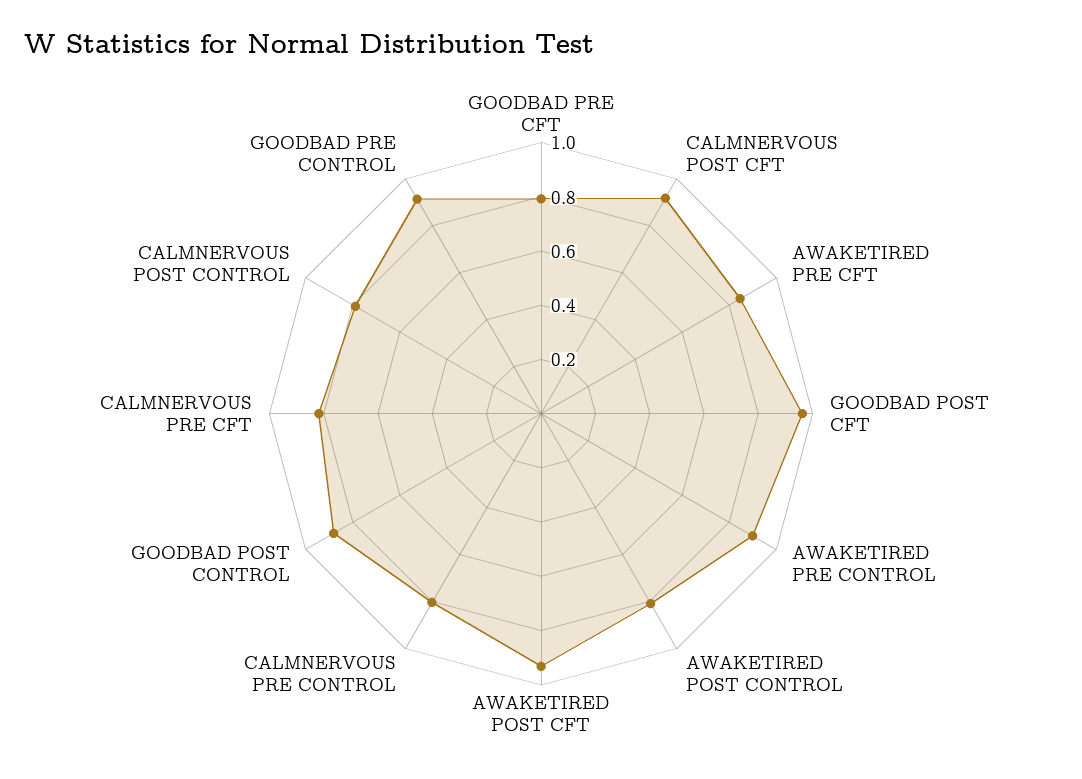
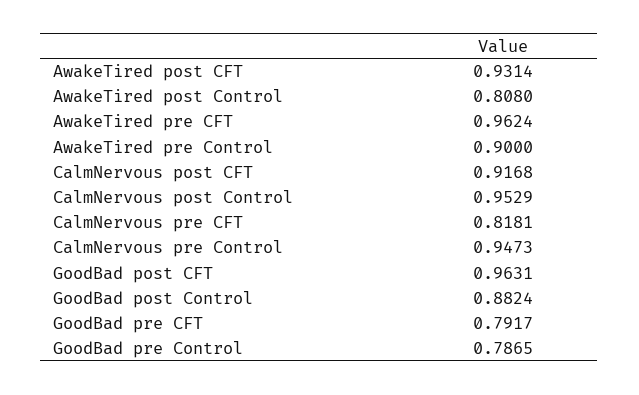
AWAKETIRED PRE CFT: 0.85 -> 0.9624
CALMNERVOUS PRE CONTROL: 0.8 -> 0.9473
CALMNERVOUS POST CONTROL: 0.8 -> 0.9529
GOODBAD PRE CONTROL: 0.9 -> 0.7865

